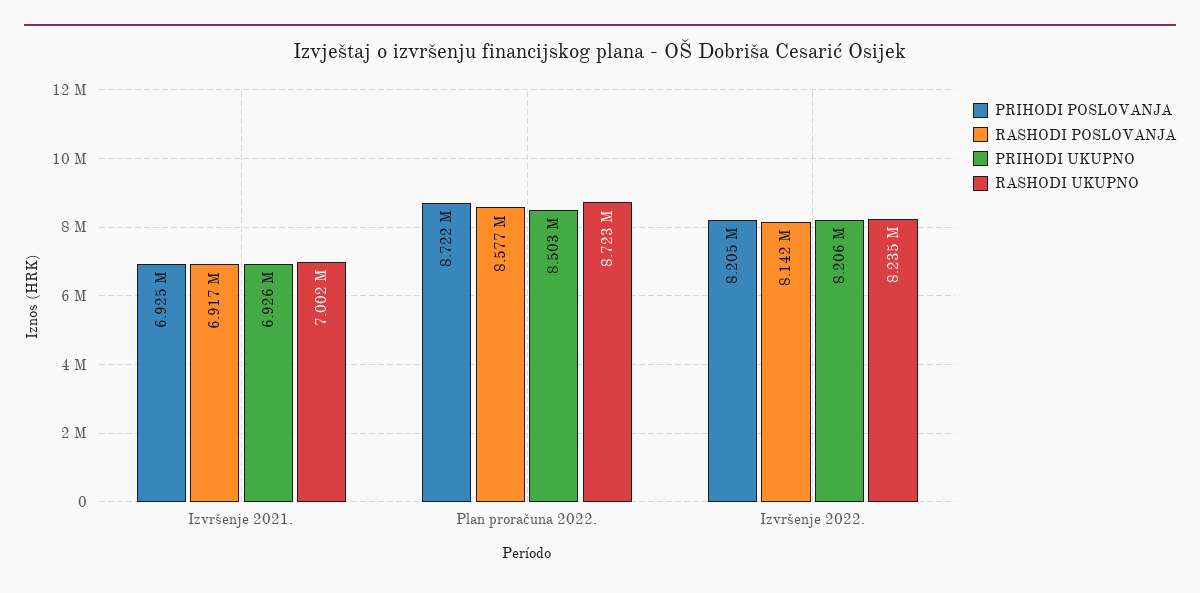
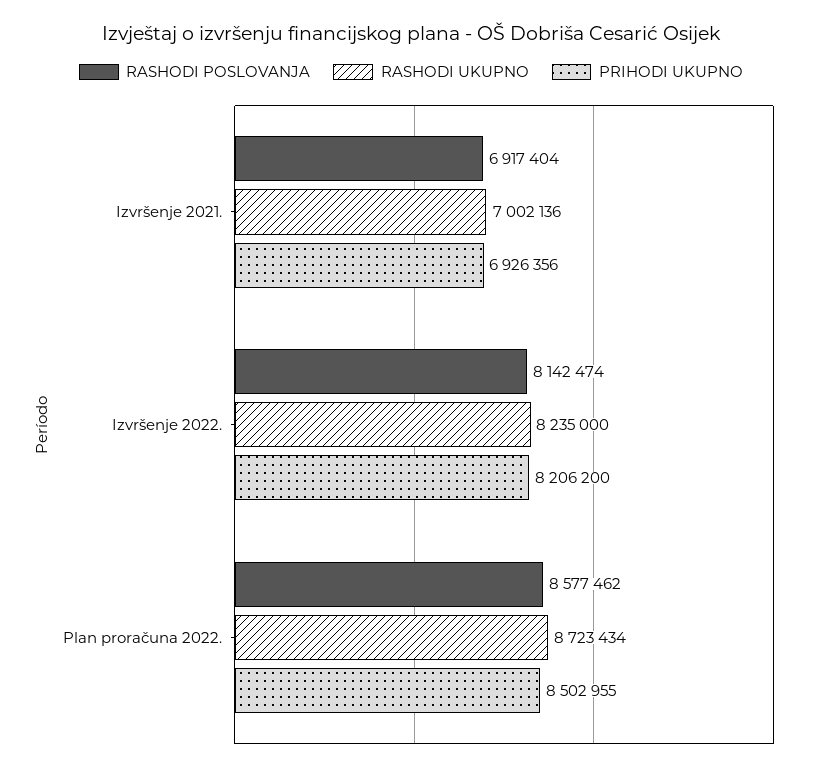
PRIHODI POSLOVANJA, Izvršenje 2021.: 6925000 -> none
PRIHODI POSLOVANJA, Plan proračuna 2022.: 8722000 -> none
PRIHODI POSLOVANJA, Izvršenje 2022.: 8205000 -> none

